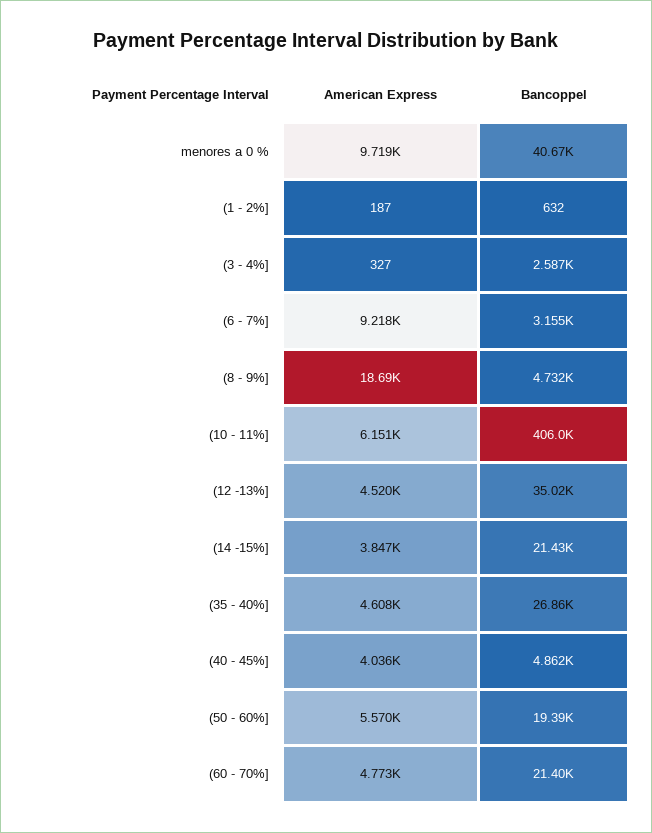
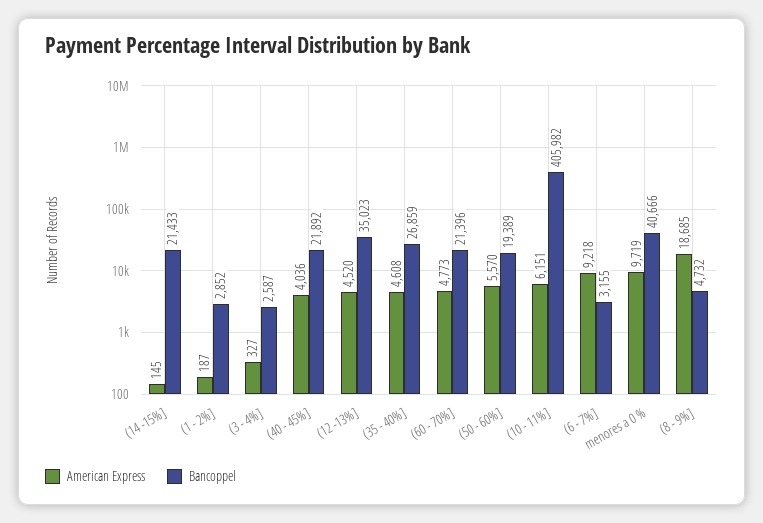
Bancoppel, (1 - 2%]: 632 -> 2852
American Express, (14 -15%]: 3847 -> 145
Bancoppel, (40 - 45%]: 4862 -> 21892

